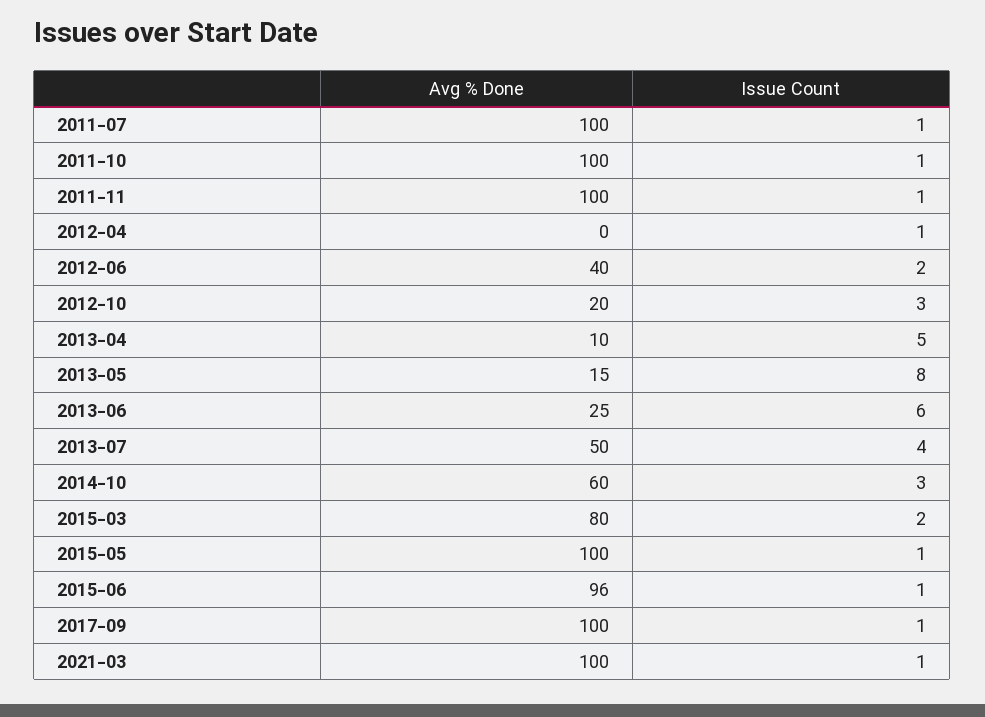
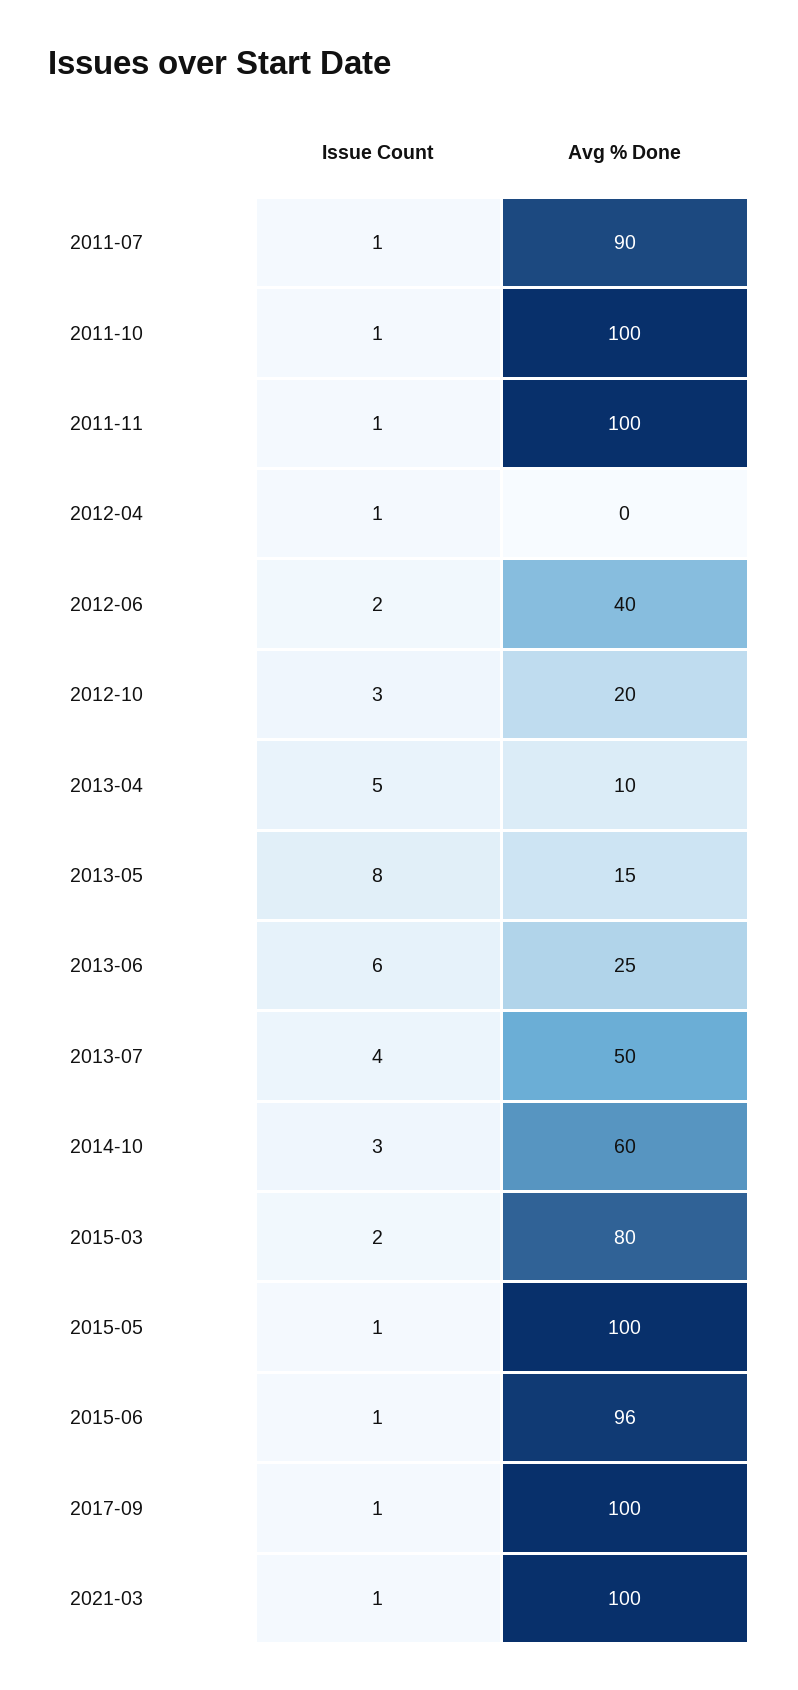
Avg % Done, 2011-07: 100 -> 90

